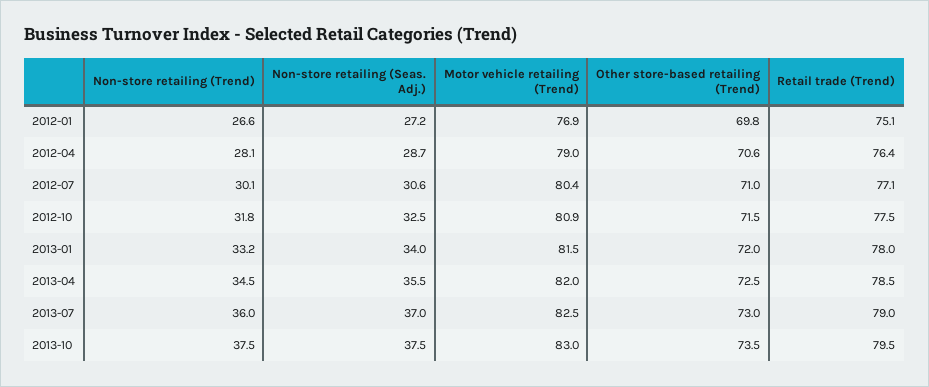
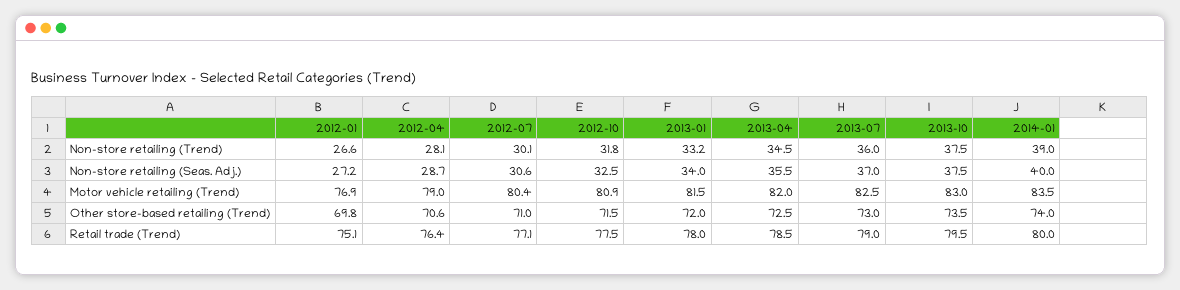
Non-store retailing (Trend), 2014-01: none -> 39
Non-store retailing (Seas. Adj.), 2014-01: none -> 40
Motor vehicle retailing (Trend), 2014-01: none -> 83.5
Other store-based retailing (Trend), 2014-01: none -> 74
Retail trade (Trend), 2014-01: none -> 80

